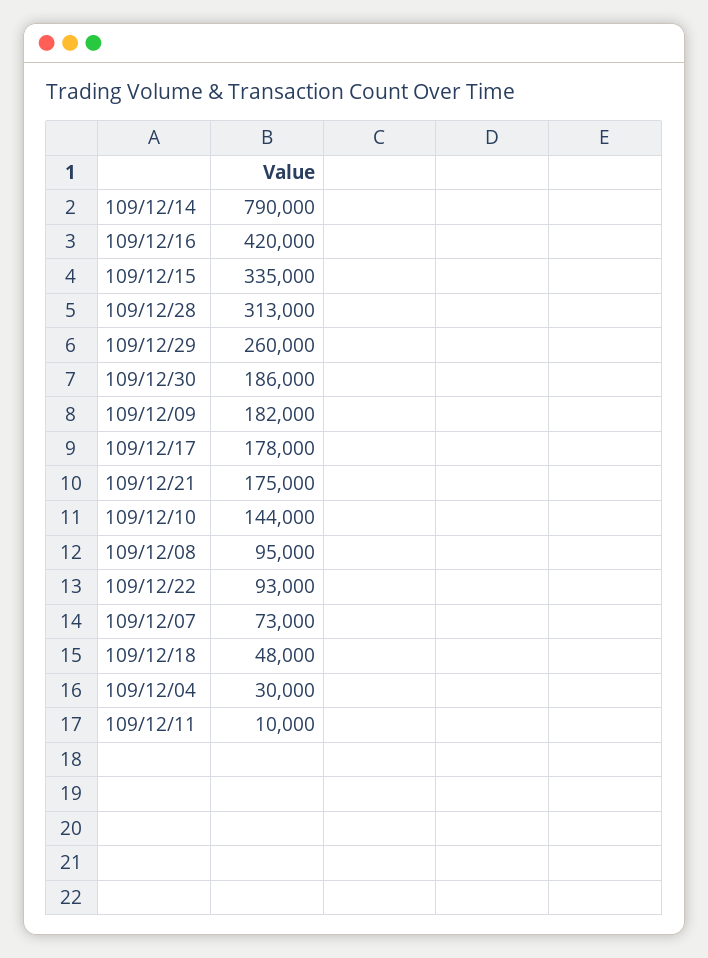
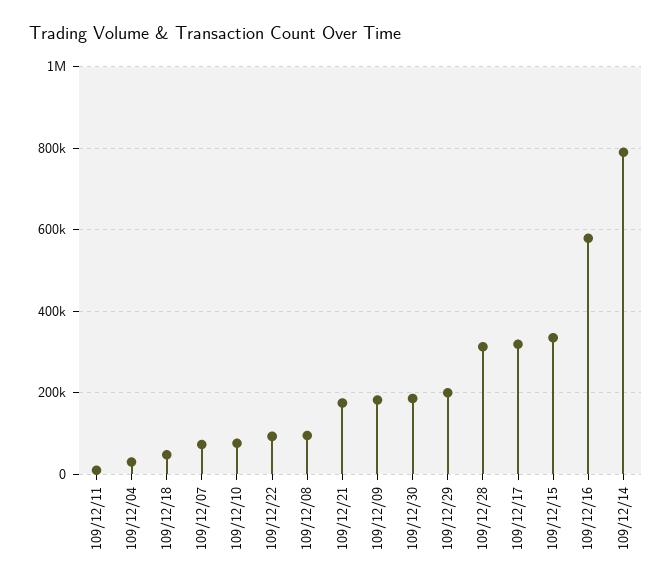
109/12/16: 420000 -> 580000
109/12/29: 260000 -> 200000
109/12/17: 178000 -> 320000
109/12/10: 144000 -> 80000

